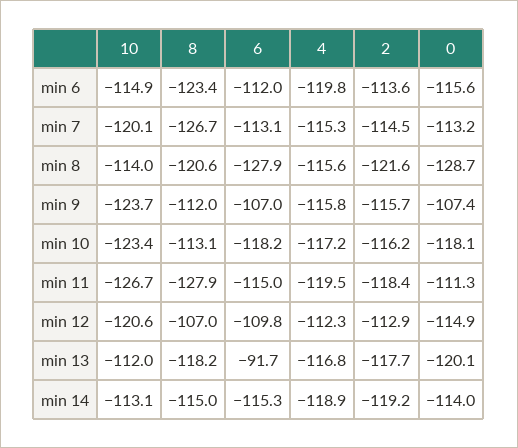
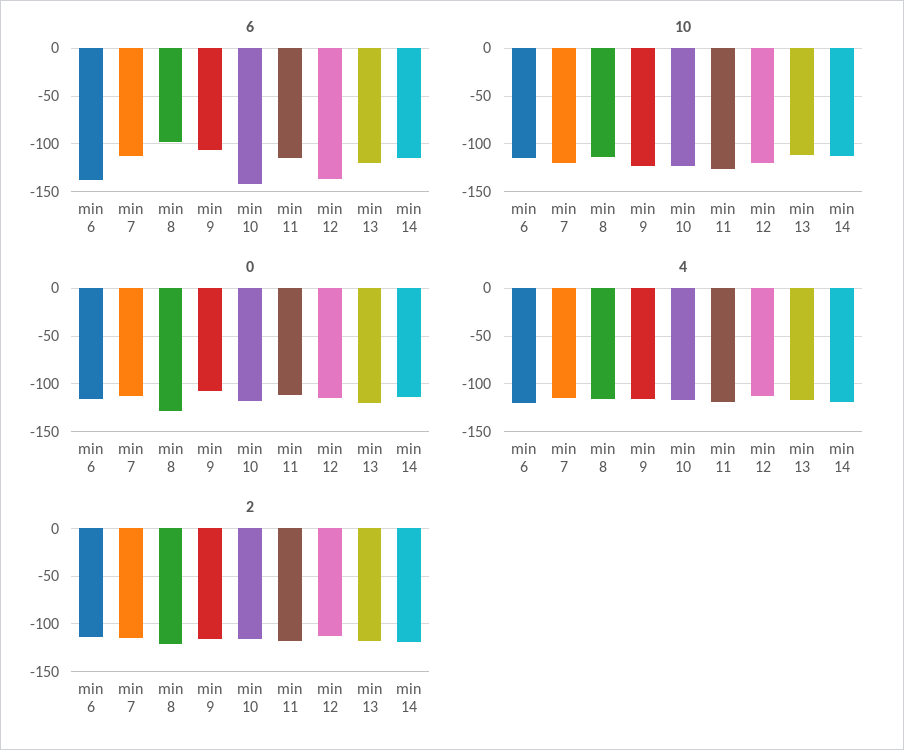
8, min 6: -123.4 -> none
6, min 6: -112 -> -140
8, min 7: -126.7 -> none
8, min 8: -120.6 -> none
6, min 8: -127.9 -> -100
8, min 9: -112 -> none
8, min 10: -113.1 -> none
6, min 10: -118.2 -> -140
8, min 11: -127.9 -> none
8, min 12: -107 -> none
6, min 12: -109.8 -> -140
8, min 13: -118.2 -> none
6, min 13: -91.7 -> -120
8, min 14: -115 -> none

